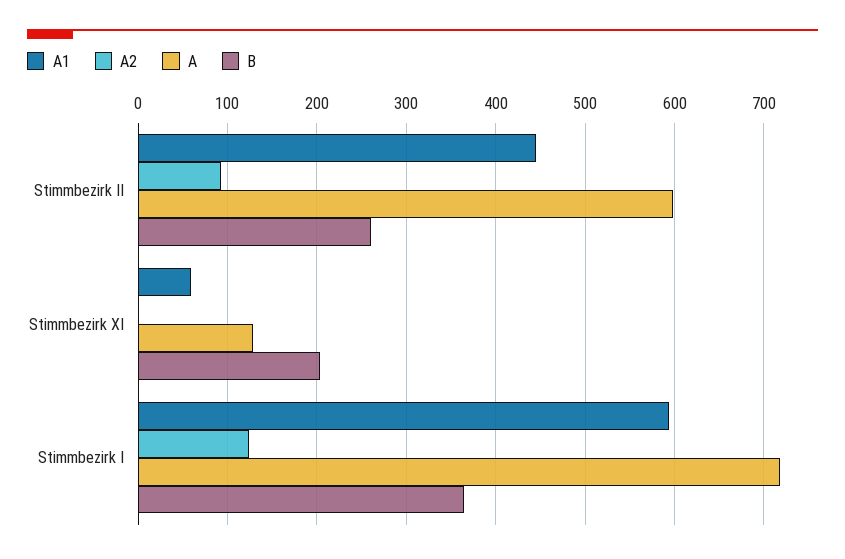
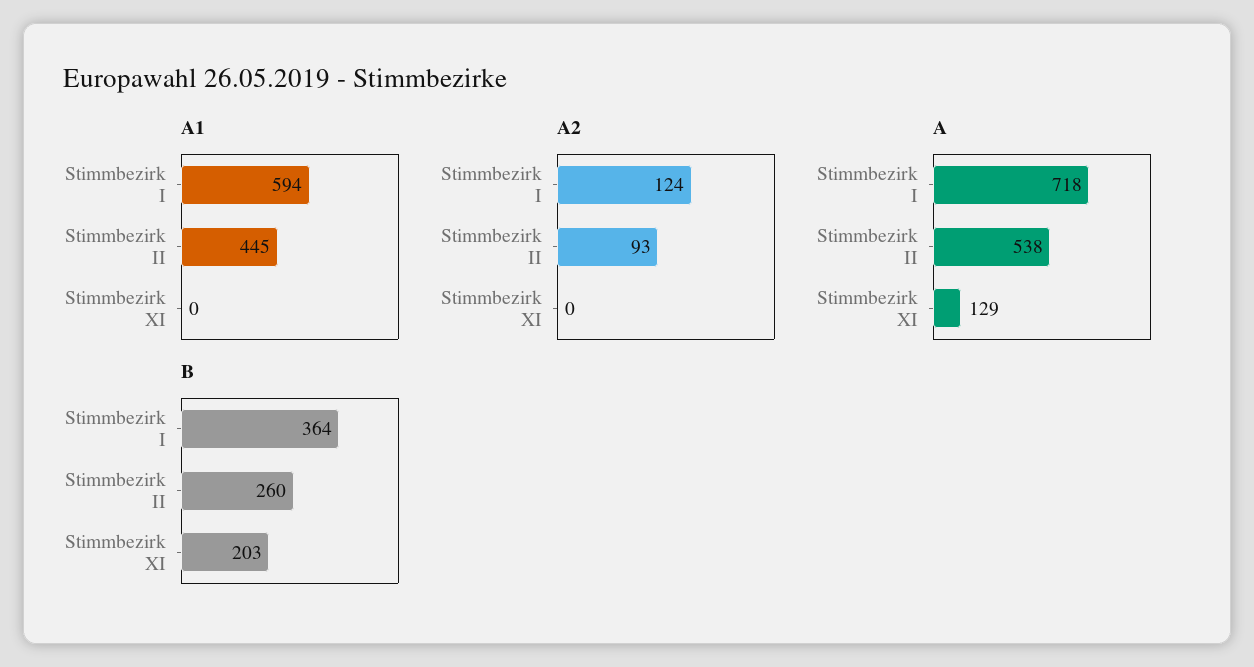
A, Stimmbezirk II: 600 -> 538
A1, Stimmbezirk XI: 60 -> 0

